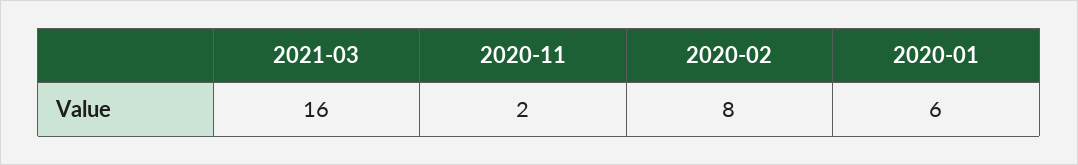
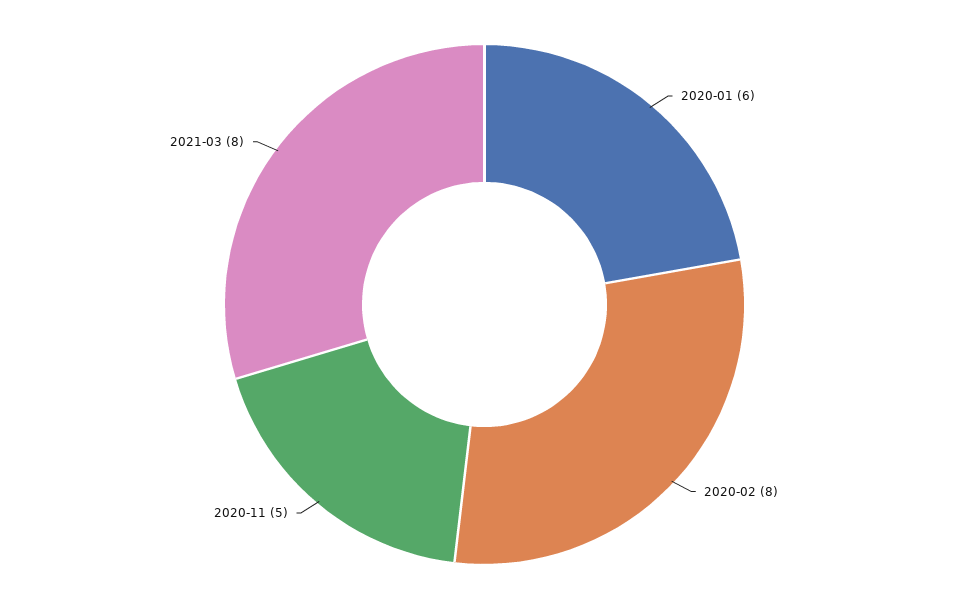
2021-03: 16 -> 8
2020-11: 2 -> 5

